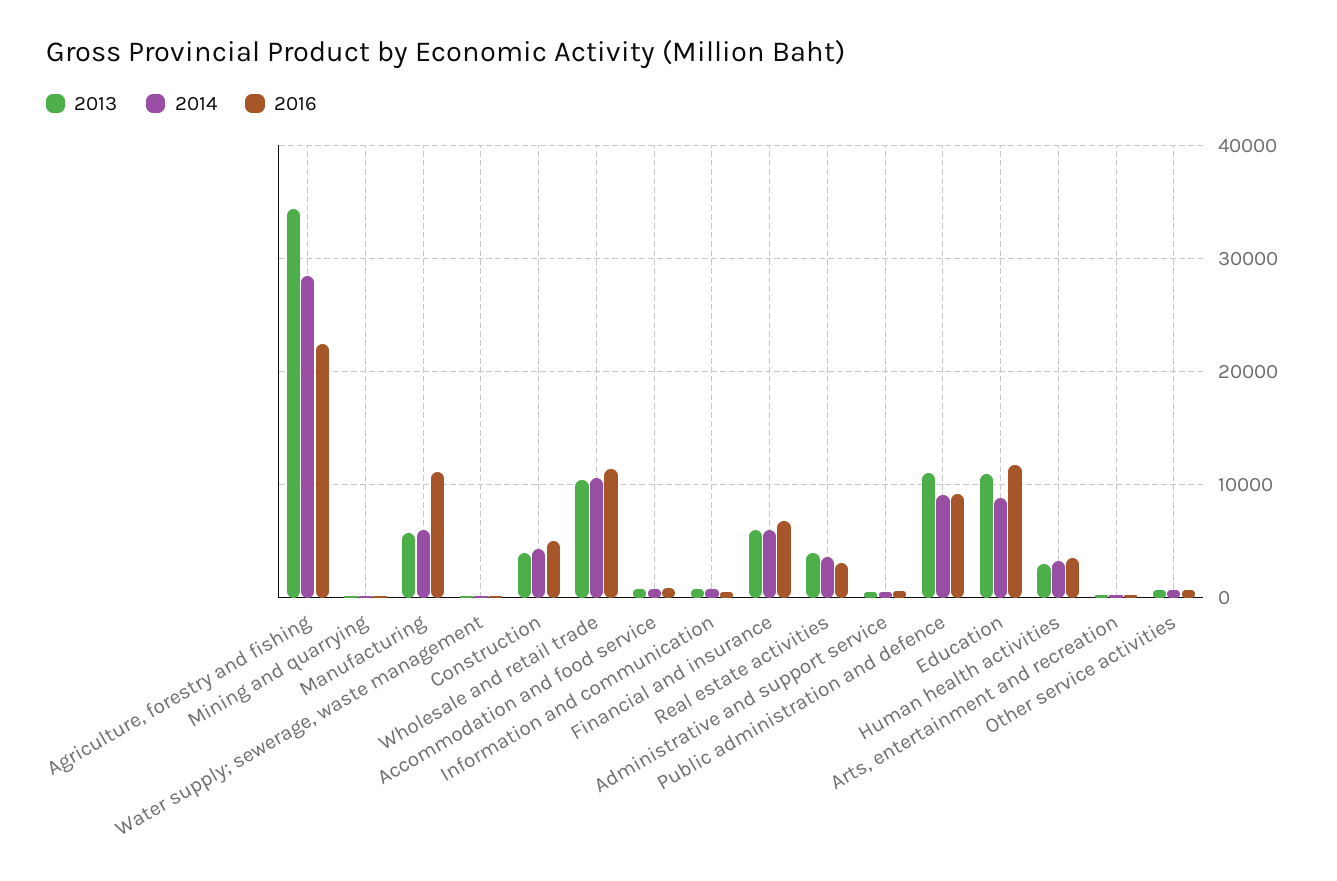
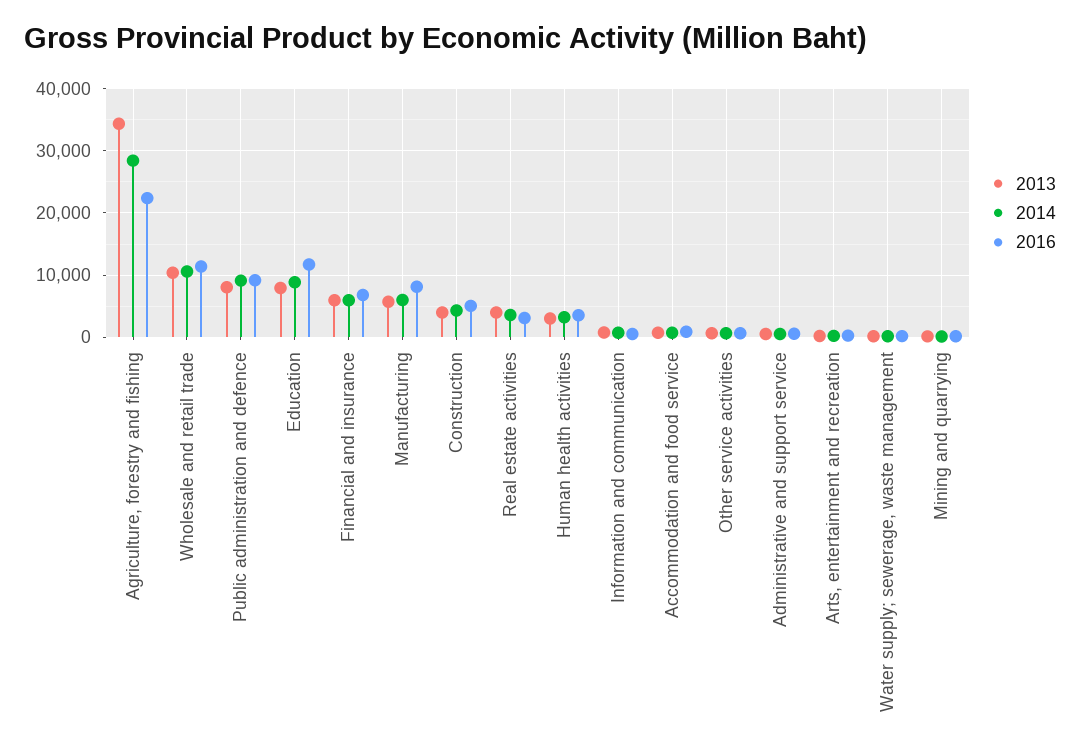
2016, Manufacturing: 11000 -> 8000
2013, Public administration and defence: 11000 -> 8000
2013, Education: 11000 -> 8000

